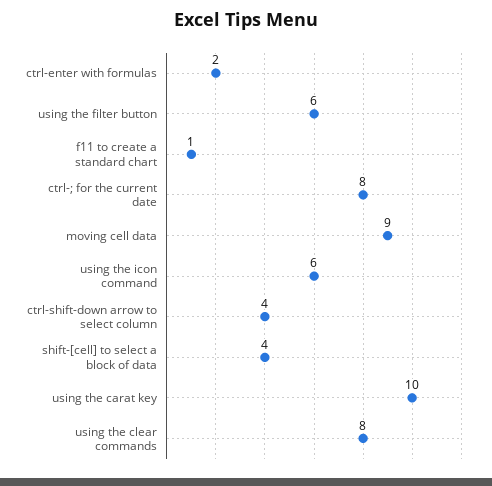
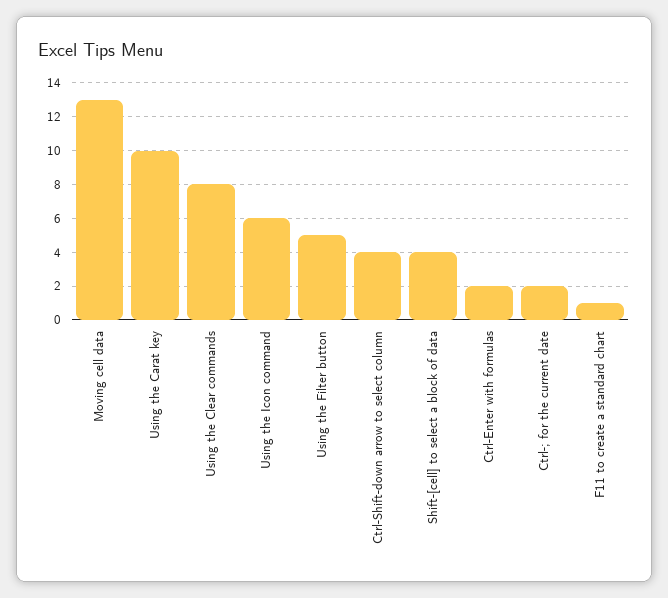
using the filter button: 6 -> 5
ctrl-; for the current date: 8 -> 2
moving cell data: 9 -> 13

